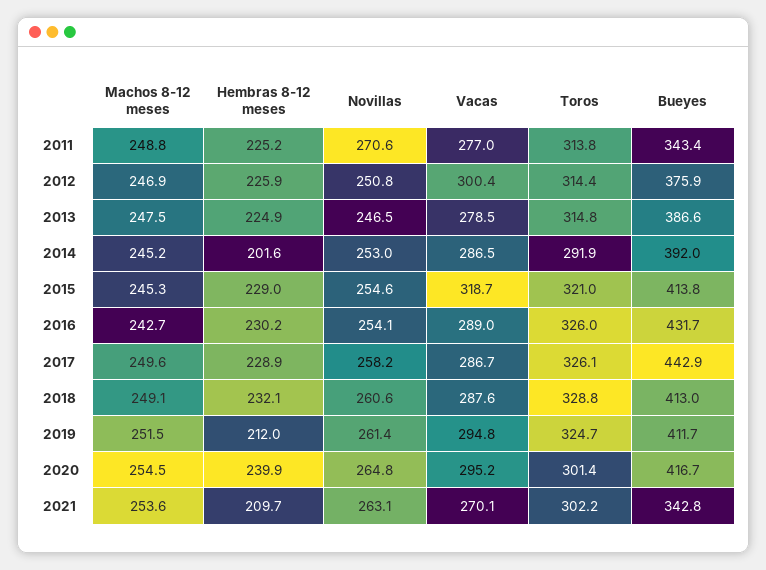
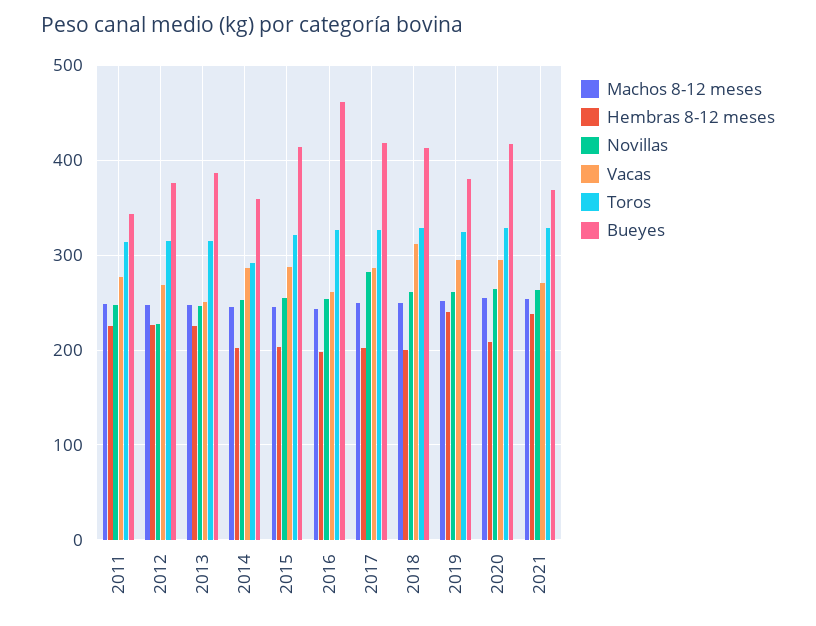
Novillas, 2011: 270.6 -> 250
Novillas, 2012: 250.8 -> 230
Vacas, 2012: 300.4 -> 270
Vacas, 2013: 278.5 -> 250
Bueyes, 2014: 392 -> 360
Hembras 8-12 meses, 2015: 229 -> 200
Vacas, 2015: 318.7 -> 290
Hembras 8-12 meses, 2016: 230.2 -> 200
Vacas, 2016: 289 -> 260
Bueyes, 2016: 431.7 -> 460
Hembras 8-12 meses, 2017: 228.9 -> 200
Novillas, 2017: 258.2 -> 280
Bueyes, 2017: 442.9 -> 420
Hembras 8-12 meses, 2018: 232.1 -> 200
Vacas, 2018: 287.6 -> 310
Hembras 8-12 meses, 2019: 212 -> 240
Bueyes, 2019: 411.7 -> 380
Hembras 8-12 meses, 2020: 239.9 -> 210
Toros, 2020: 301.4 -> 330
Hembras 8-12 meses, 2021: 209.7 -> 240
Toros, 2021: 302.2 -> 330
Bueyes, 2021: 342.8 -> 370

